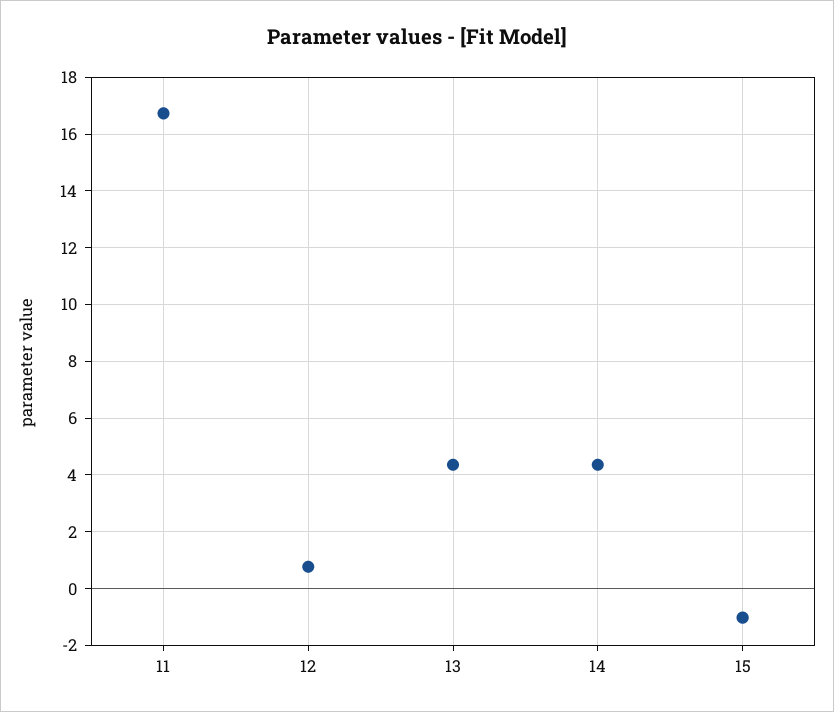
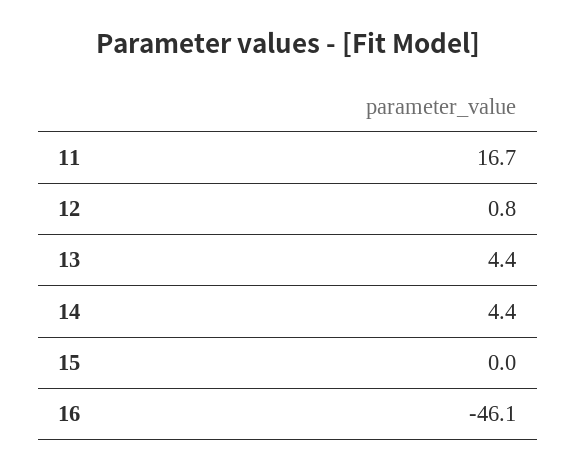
15: -1 -> 0
16: none -> -46.1

